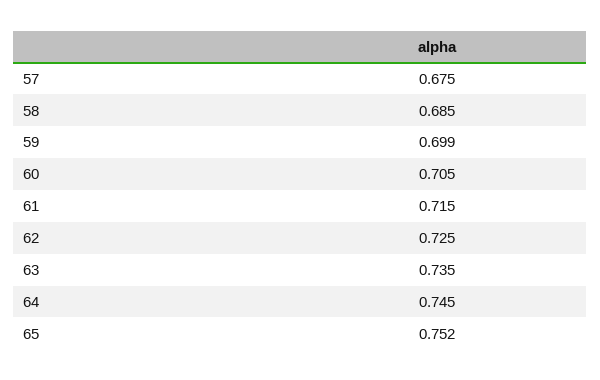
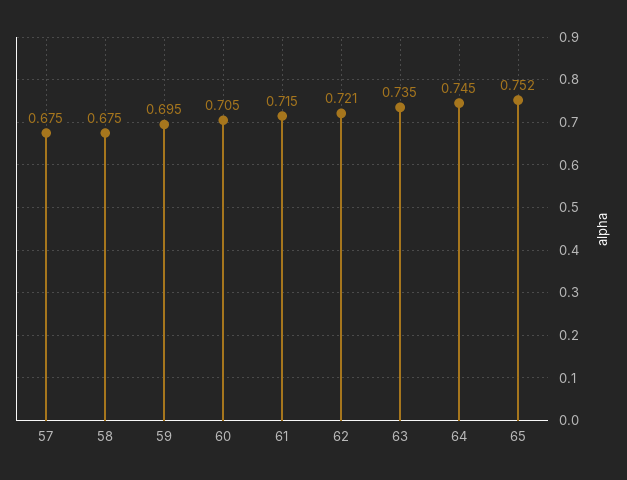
58: 0.685 -> 0.675
59: 0.699 -> 0.695
62: 0.725 -> 0.721

